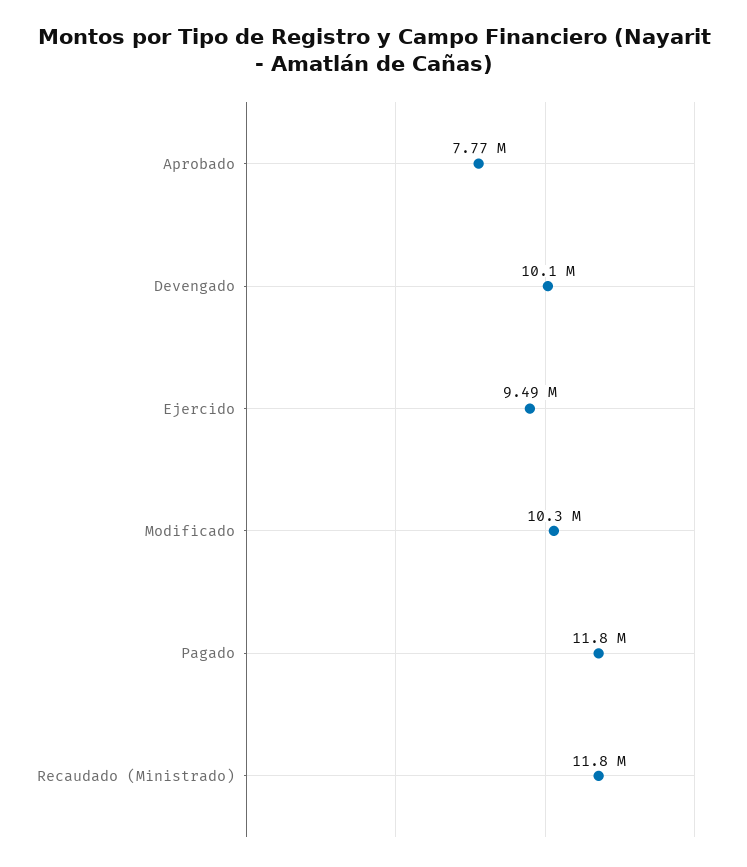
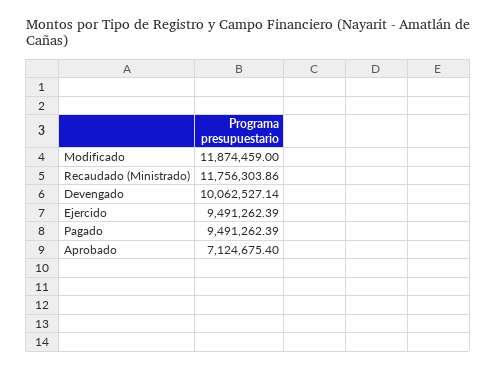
Aprobado: 7770000 -> 7124675.4
Modificado: 10300000 -> 11874459
Pagado: 11800000 -> 9491262.39

